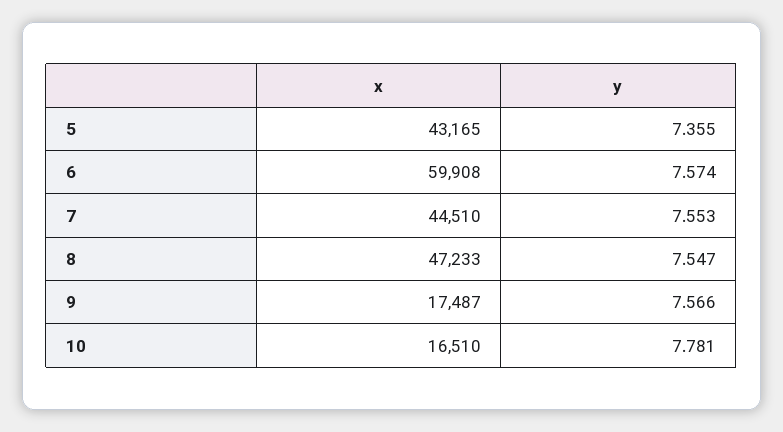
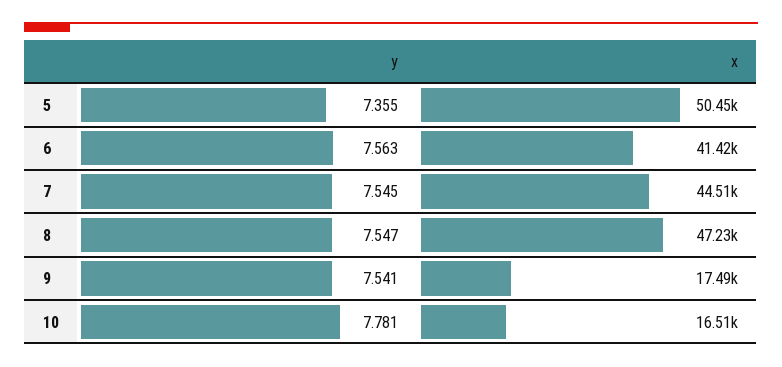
x, 5: 43165 -> 50450
x, 6: 59908 -> 41420
y, 6: 7.574 -> 7.563
y, 7: 7.553 -> 7.545
y, 9: 7.566 -> 7.541

